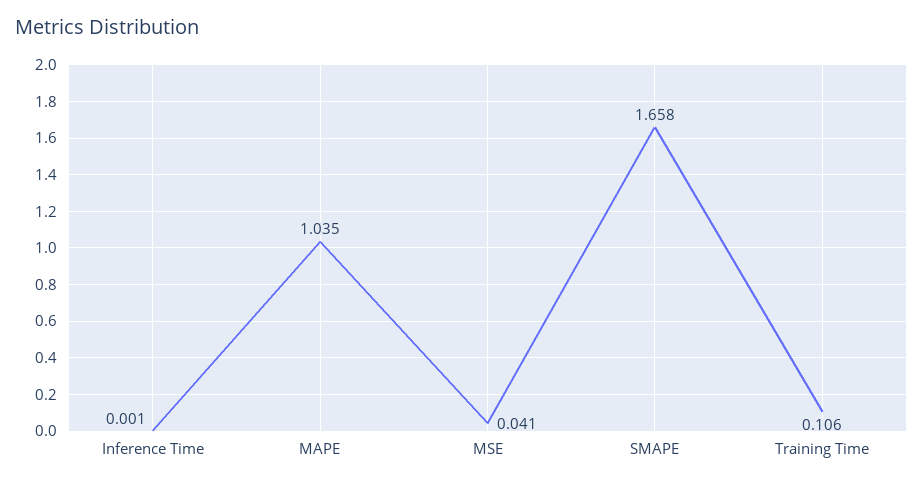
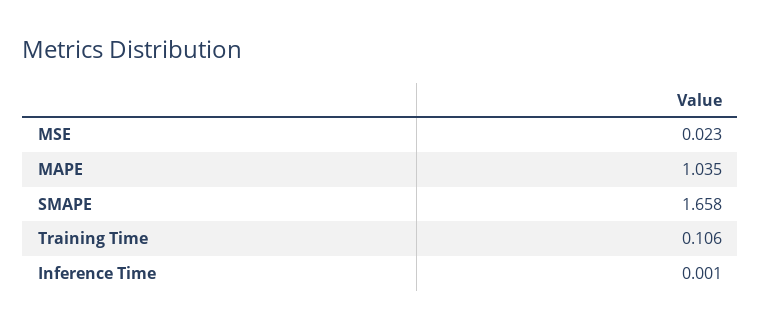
MSE: 0.041 -> 0.023

